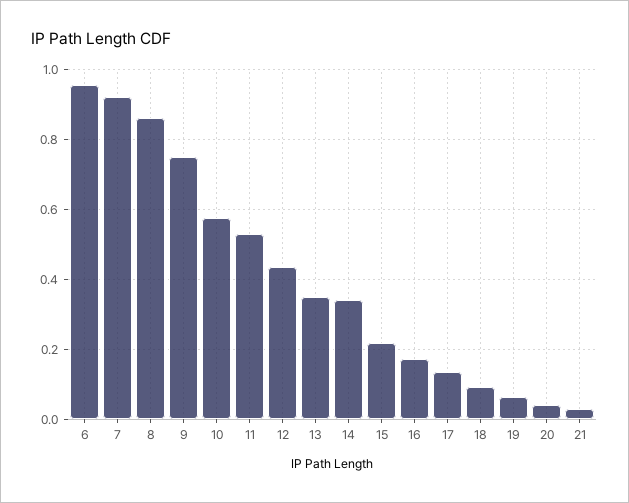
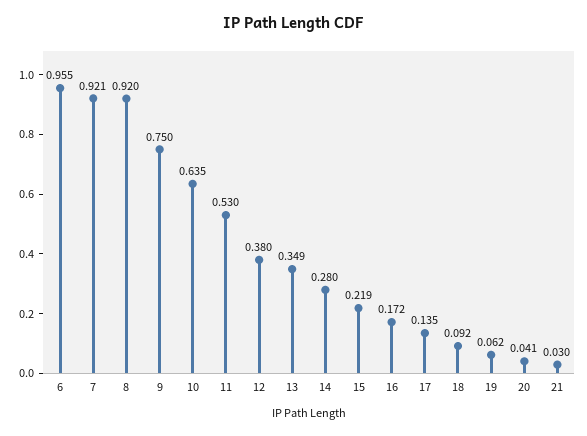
8: 0.86 -> 0.92
10: 0.58 -> 0.635
12: 0.44 -> 0.38
14: 0.34 -> 0.28

